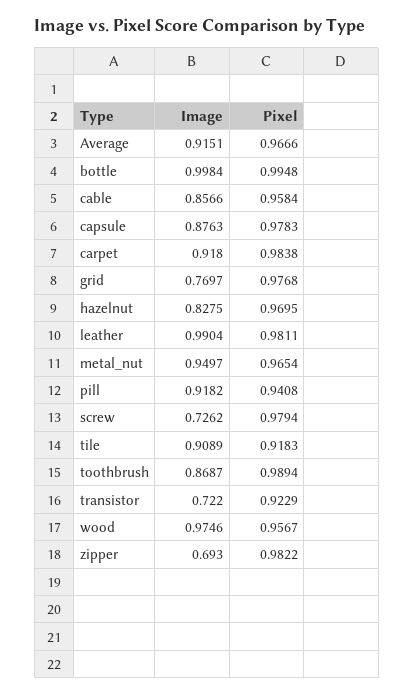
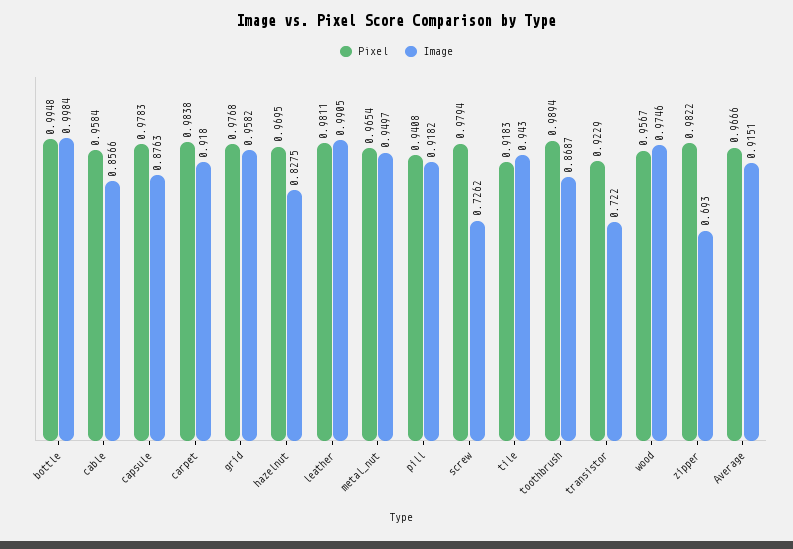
Image, grid: 0.7697 -> 0.9582
Image, leather: 0.9904 -> 0.9905
Image, tile: 0.9089 -> 0.943

